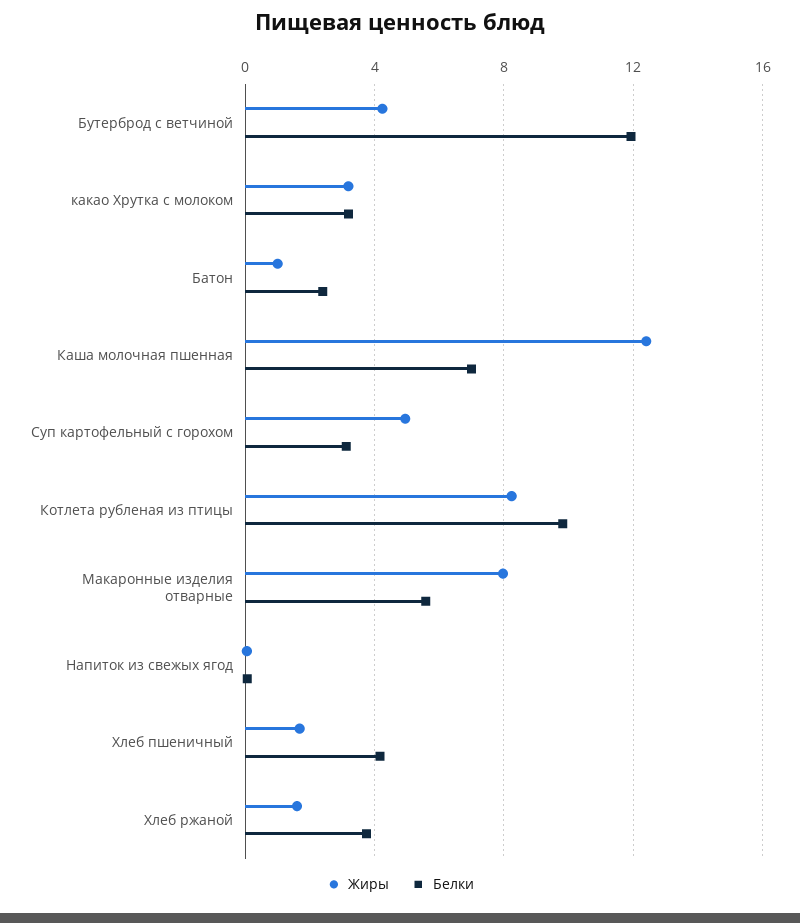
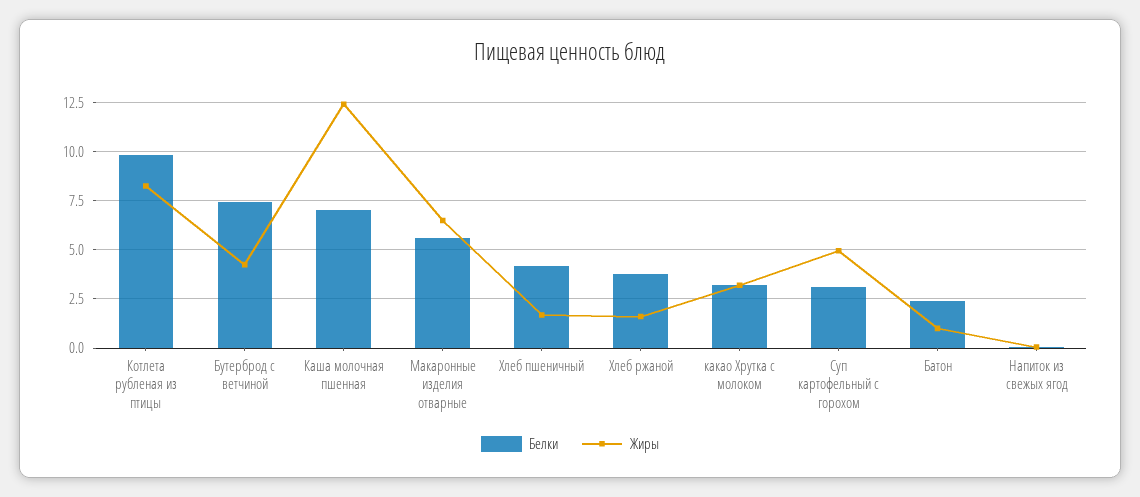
Белки, Бутерброд с ветчиной: 12 -> 7.5
Жиры, Макаронные изделия отварные: 8 -> 6.5

